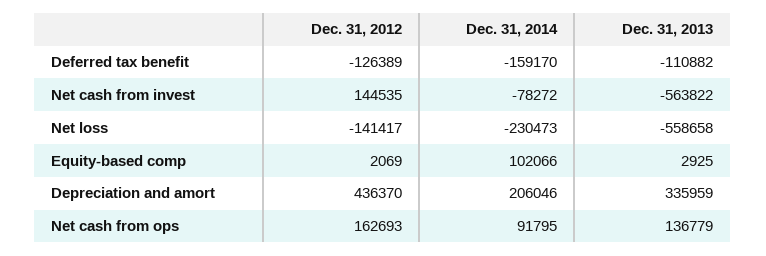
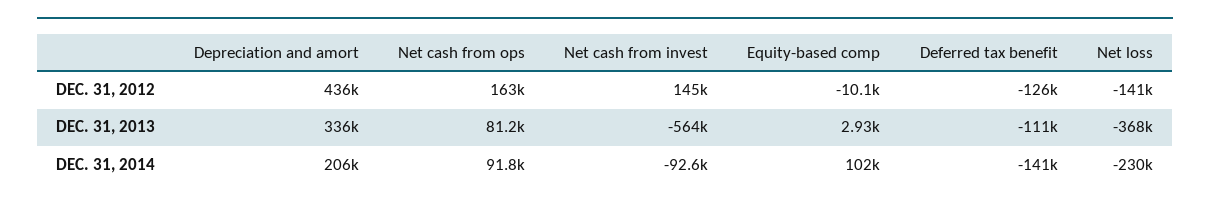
Dec. 31, 2014, Deferred tax benefit: -159170 -> -141000
Dec. 31, 2014, Net cash from invest: -78272 -> -92600
Dec. 31, 2013, Net loss: -558658 -> -368000
Dec. 31, 2012, Equity-based comp: 2069 -> -10100
Dec. 31, 2013, Net cash from ops: 136779 -> 81200

